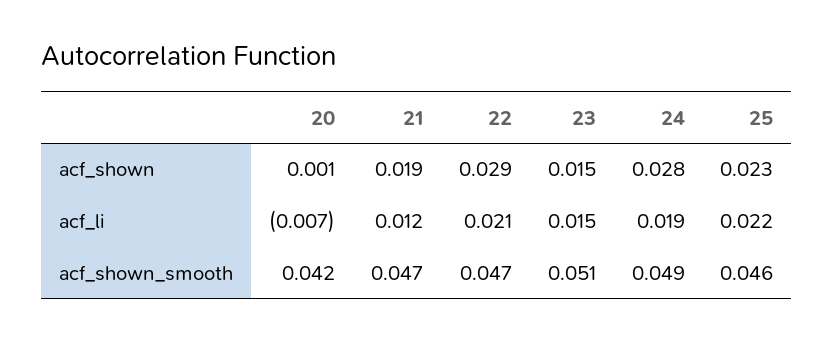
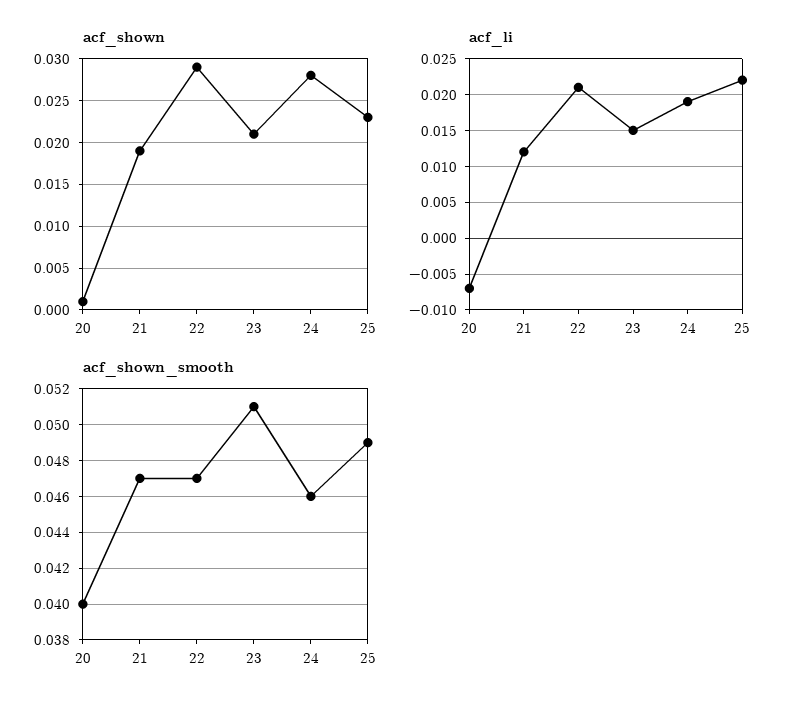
acf_shown, 23: 0.015 -> 0.021
acf_shown_smooth, 20: 0.042 -> 0.04
acf_shown_smooth, 24: 0.049 -> 0.046
acf_shown_smooth, 25: 0.046 -> 0.049

